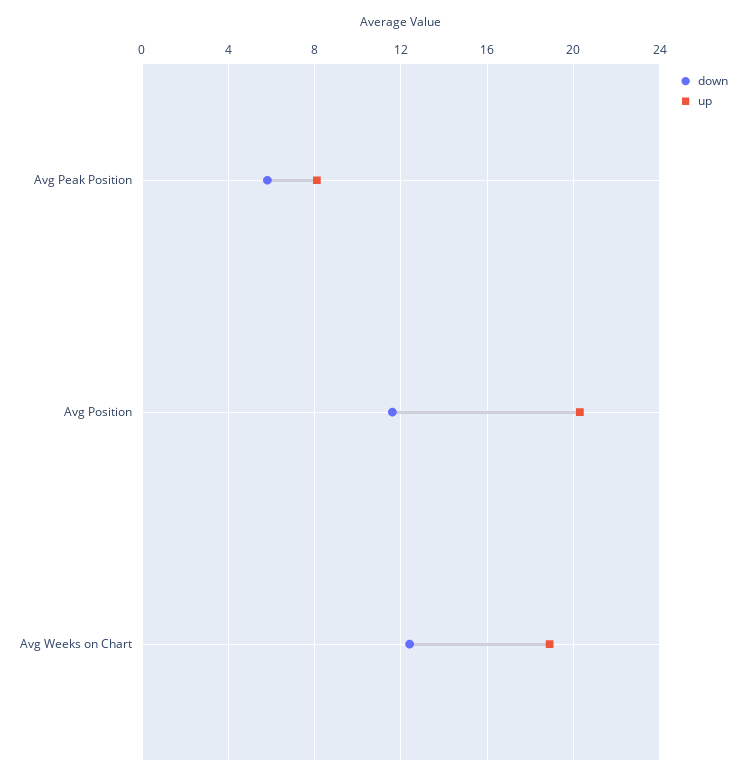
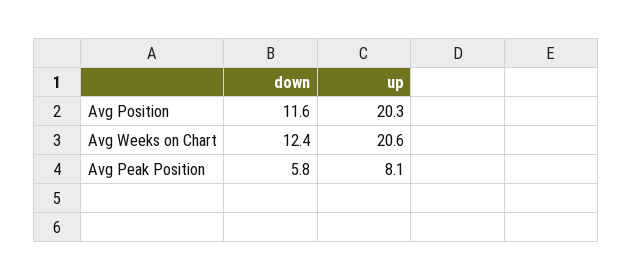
up, Avg Weeks on Chart: 19 -> 20.6

